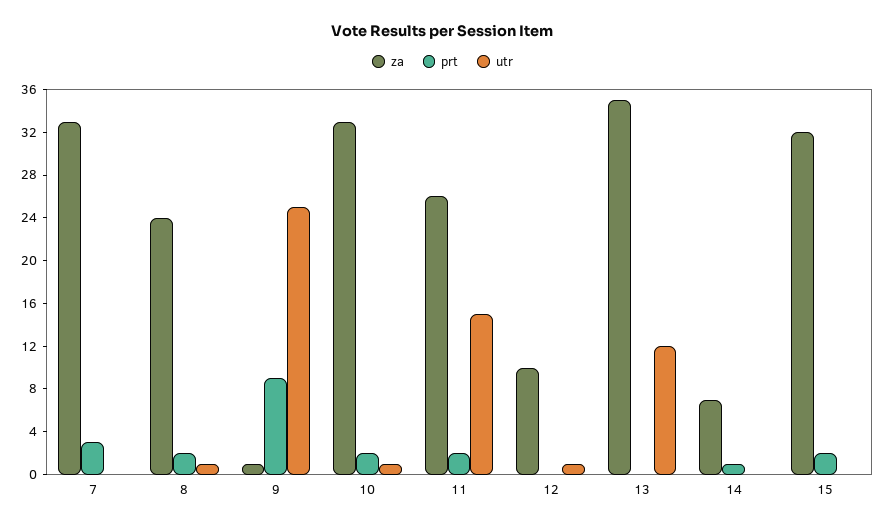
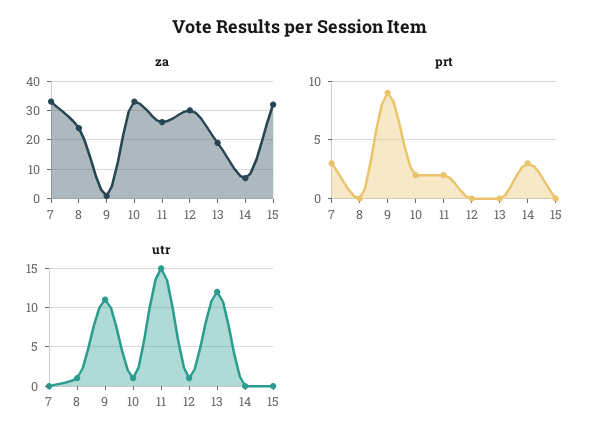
prt, 8: 2 -> 0
utr, 9: 25 -> 11
za, 12: 10 -> 30
za, 13: 35 -> 20
prt, 14: 1 -> 3
prt, 15: 2 -> 0

